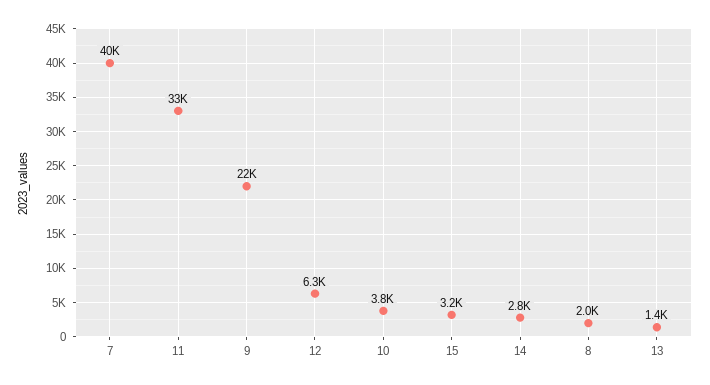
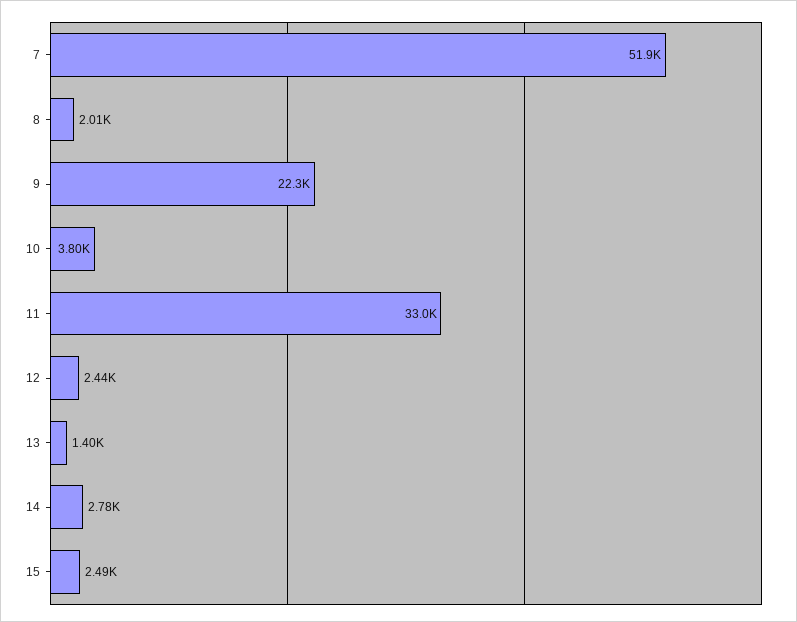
7: 40000 -> 51900
12: 6300 -> 2440
15: 3200 -> 2490

